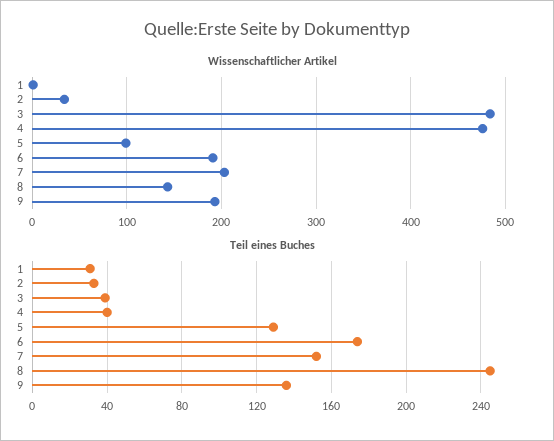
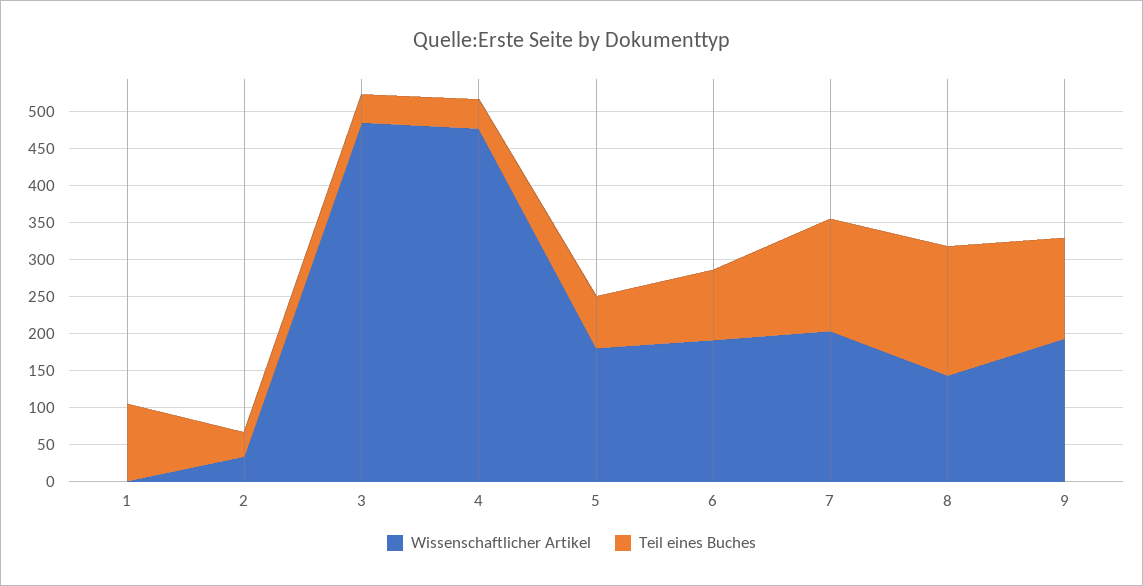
Wissenschaftlicher Artikel, 5: 100 -> 175
Teil eines Buches, 1: 30 -> 100
Teil eines Buches, 5: 130 -> 75
Teil eines Buches, 6: 175 -> 100
Teil eines Buches, 8: 245 -> 175

